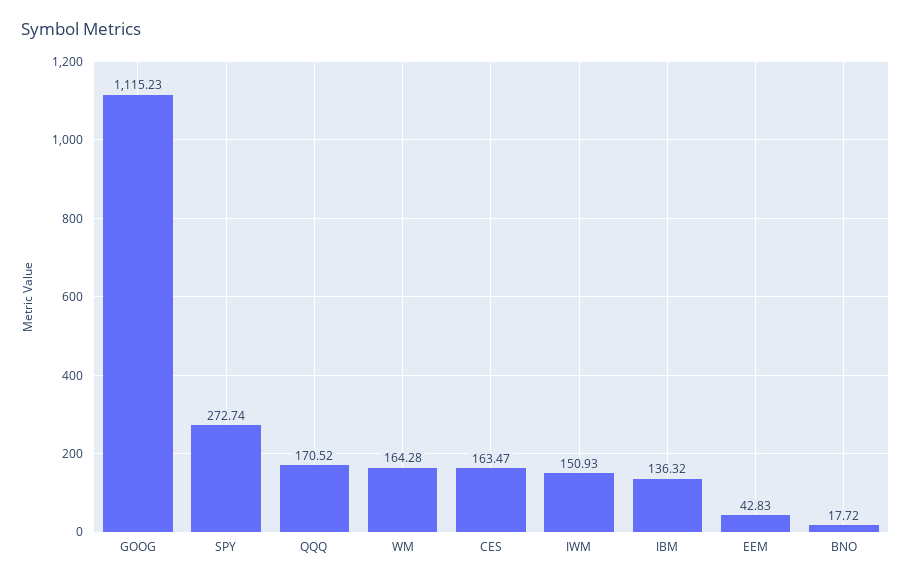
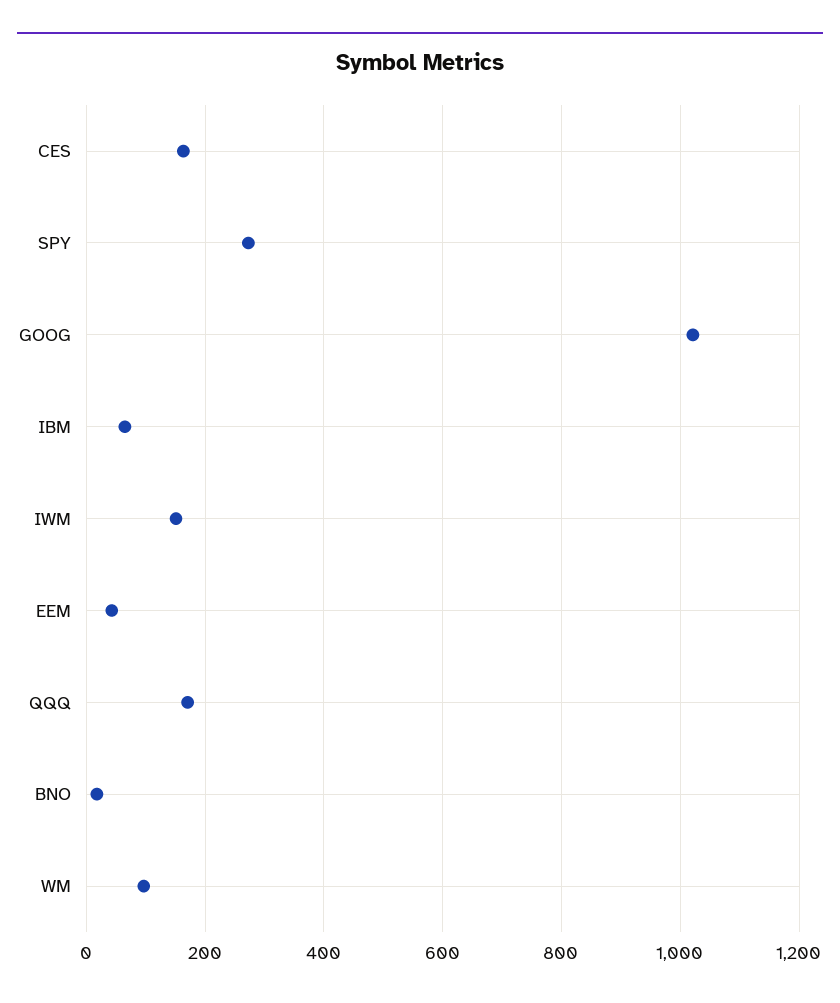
GOOG: 1115.23 -> 1020
WM: 164.28 -> 100
IBM: 136.32 -> 60

